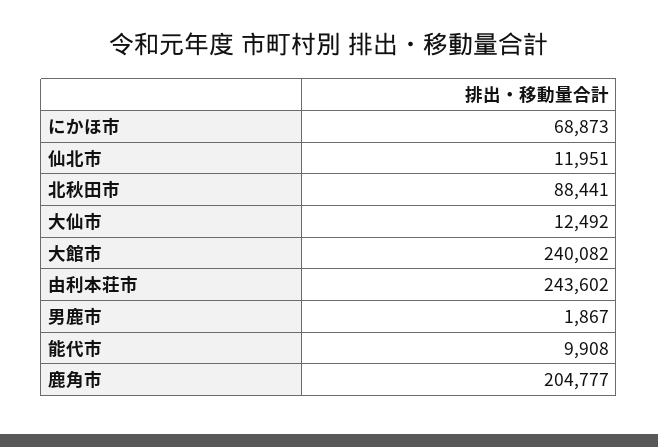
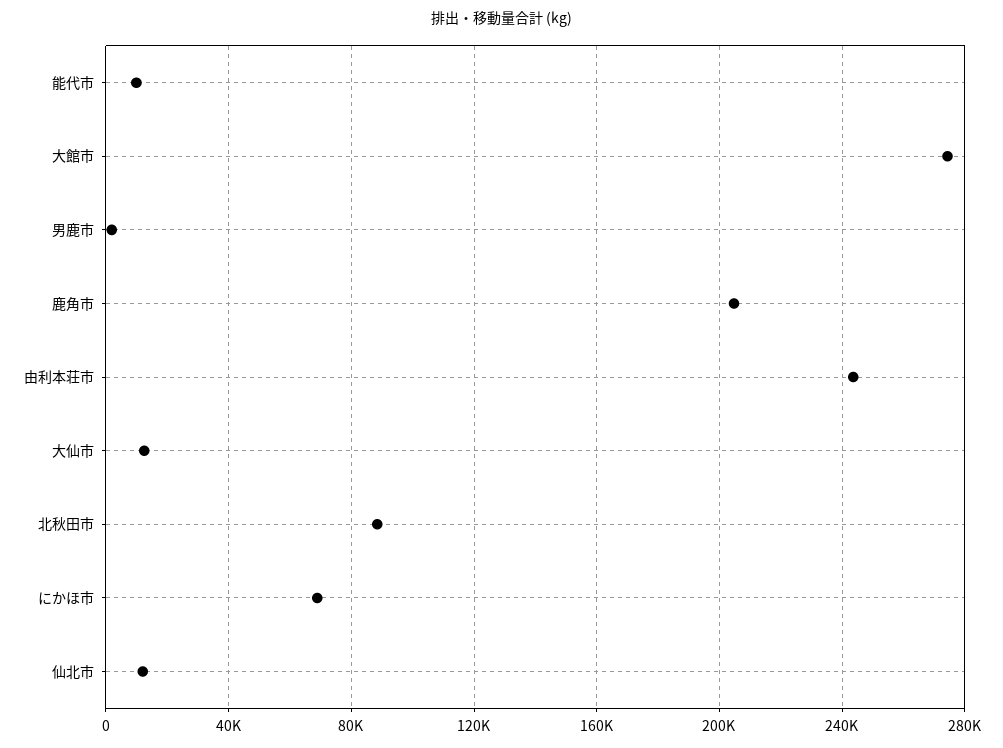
大館市: 240082 -> 275000

